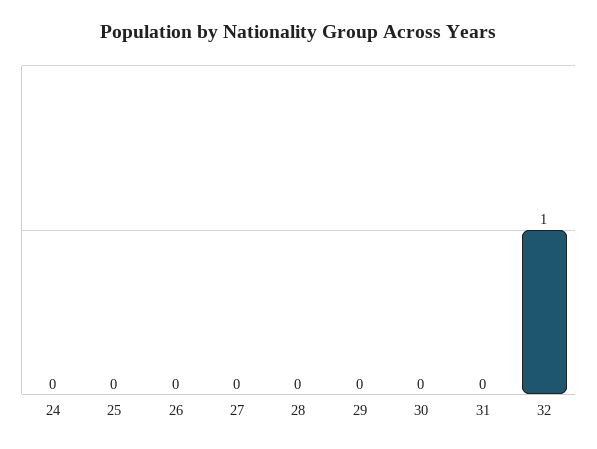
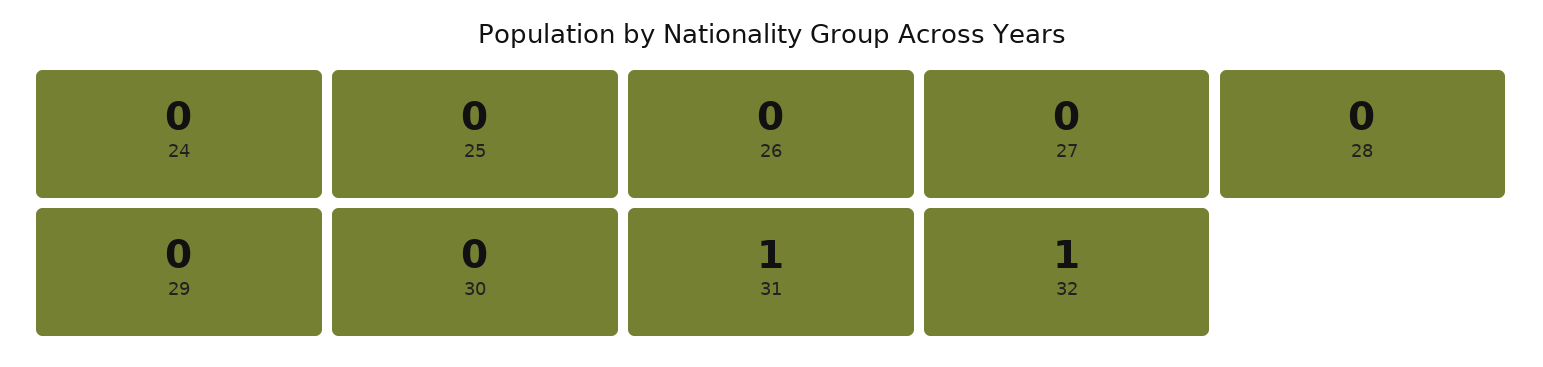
31: 0 -> 1

